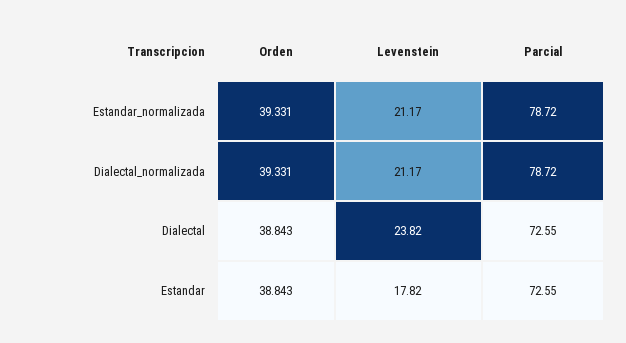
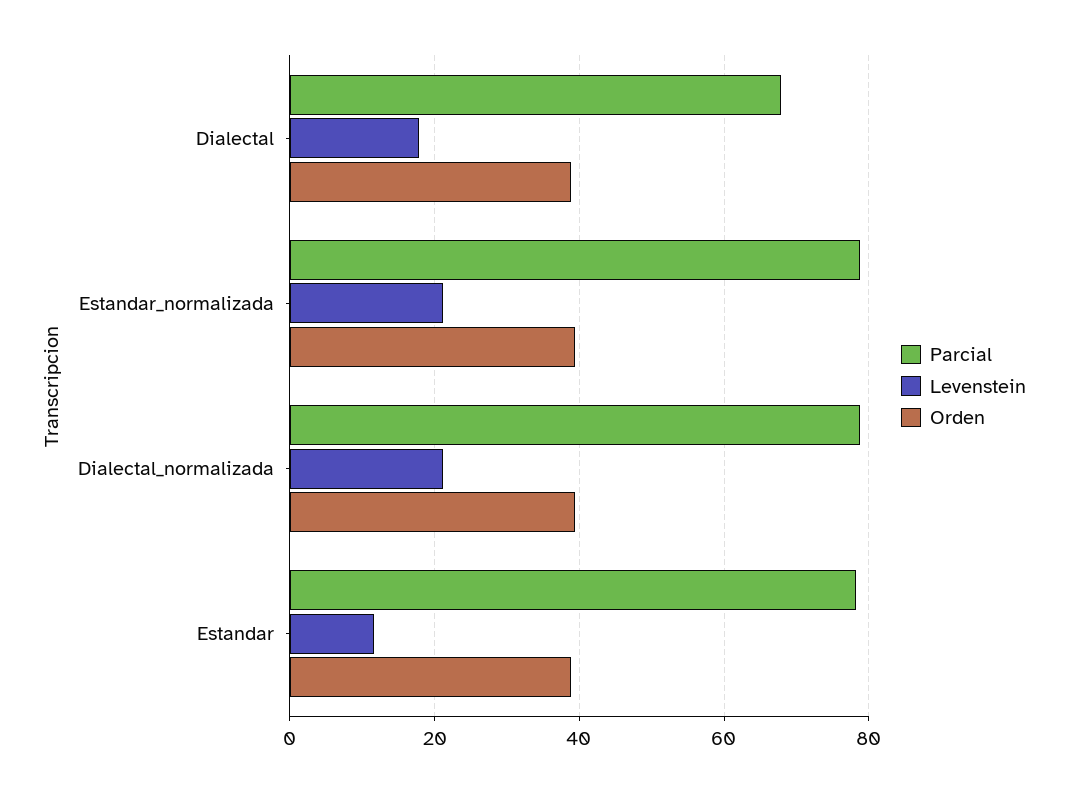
Levenstein, Dialectal: 23.82 -> 18
Parcial, Dialectal: 72.55 -> 68
Levenstein, Estandar: 17.82 -> 12
Parcial, Estandar: 72.55 -> 78

